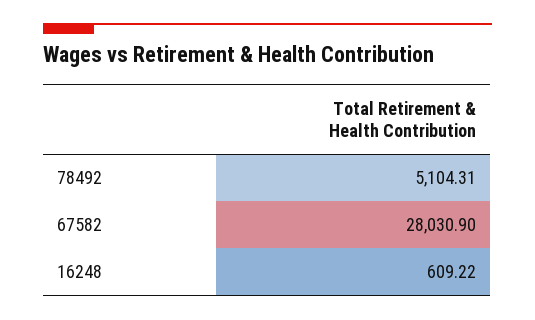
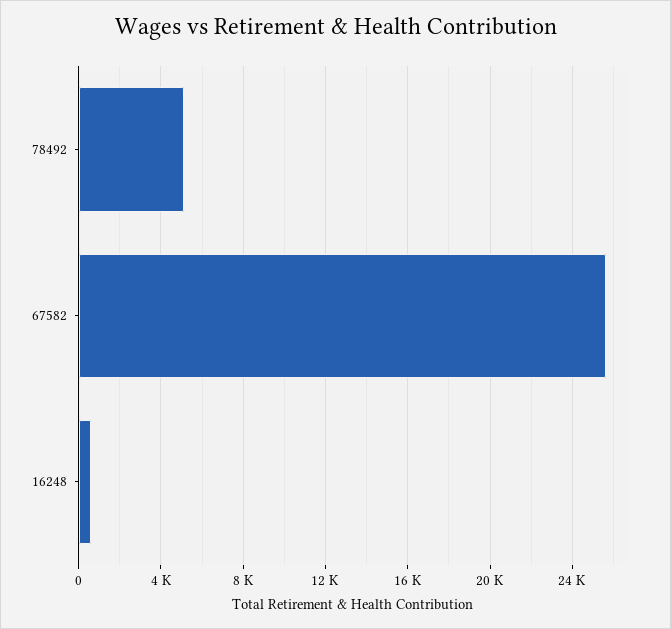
67582: 28030.9 -> 25500

